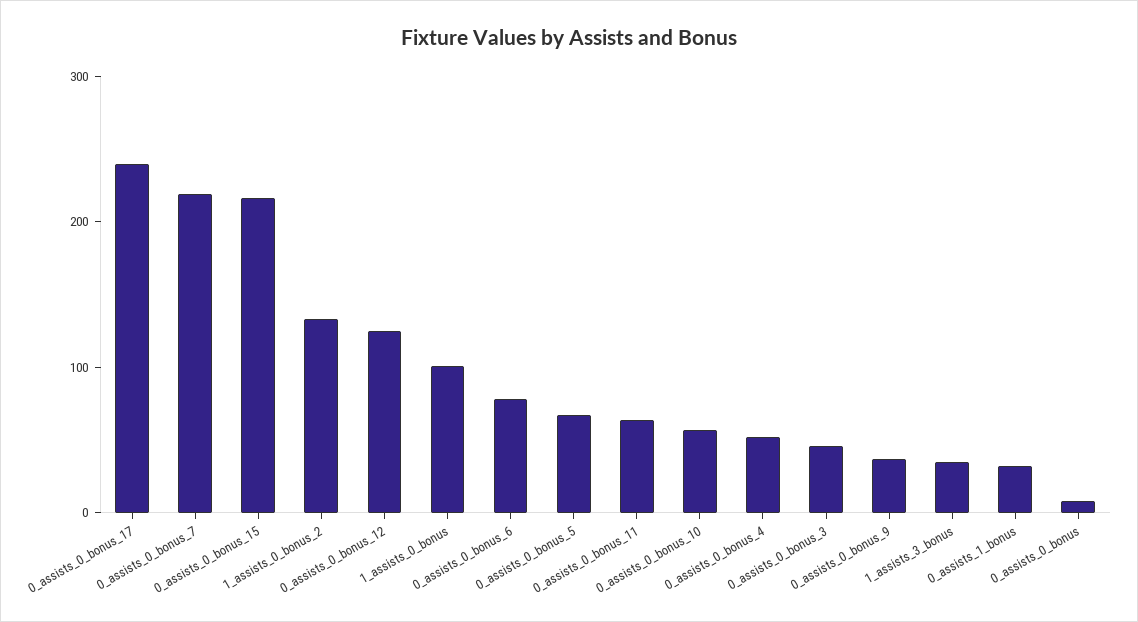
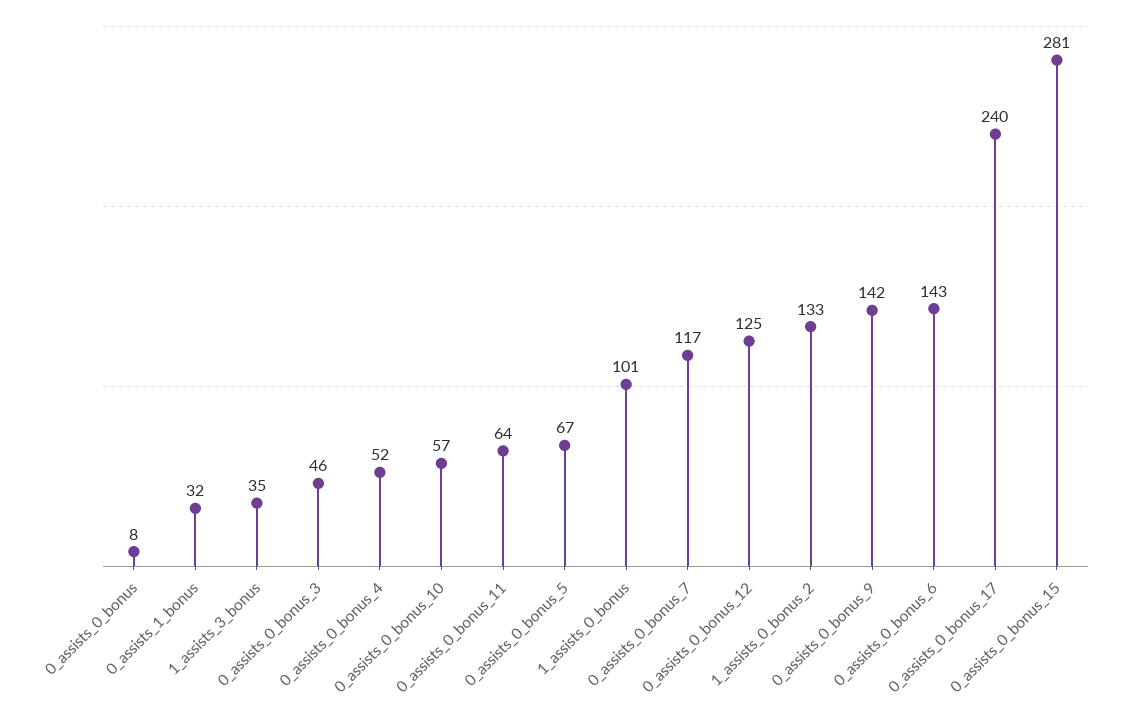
0_assists_0_bonus_7: 220 -> 117
0_assists_0_bonus_15: 220 -> 281
0_assists_0_bonus_6: 80 -> 143
0_assists_0_bonus_9: 40 -> 142

